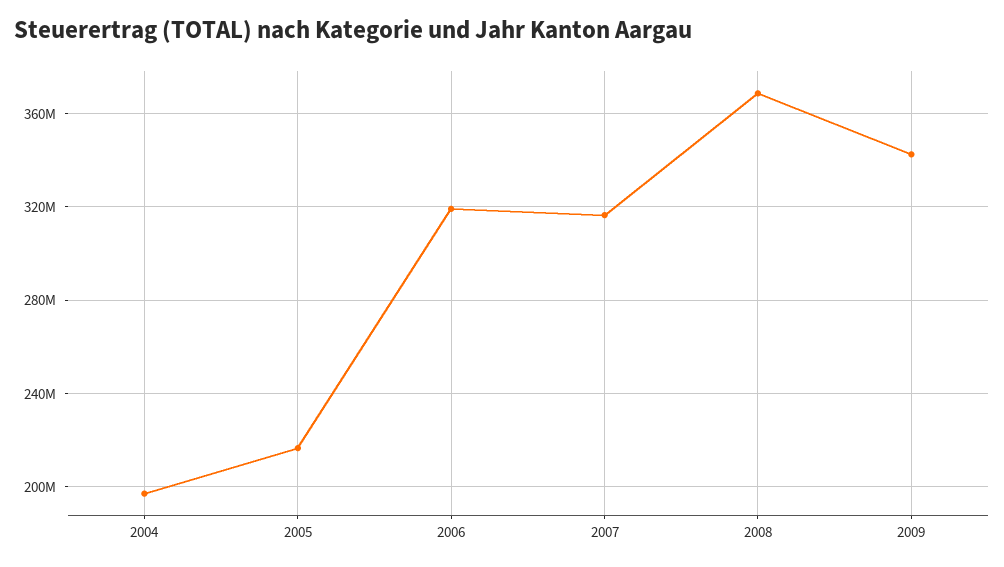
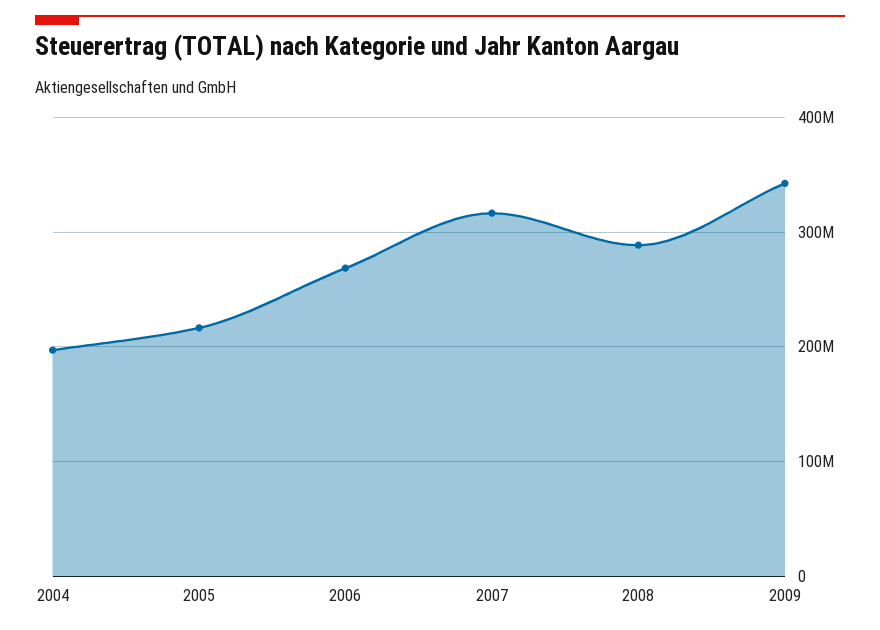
2006: 320000000 -> 270000000
2008: 370000000 -> 290000000

